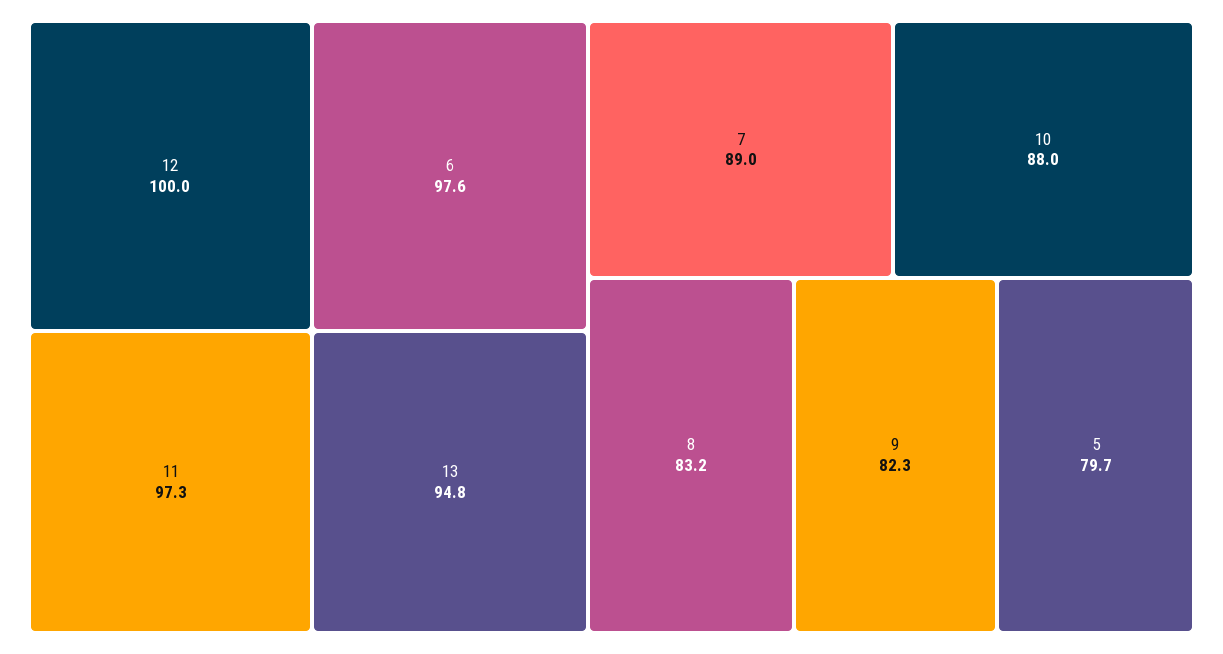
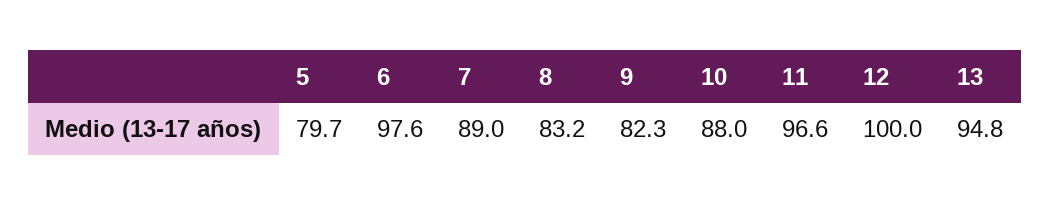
11: 97.3 -> 96.6

